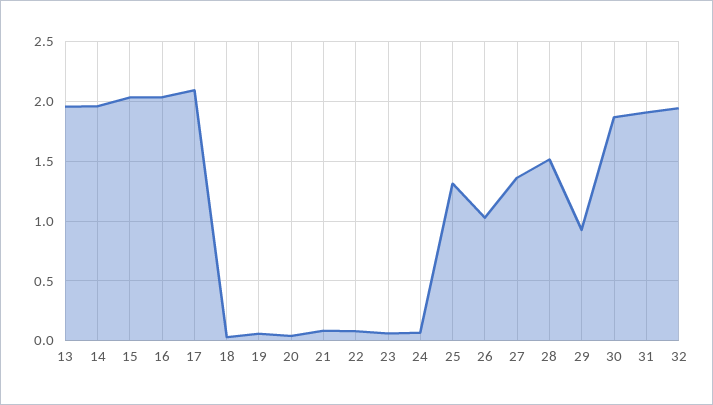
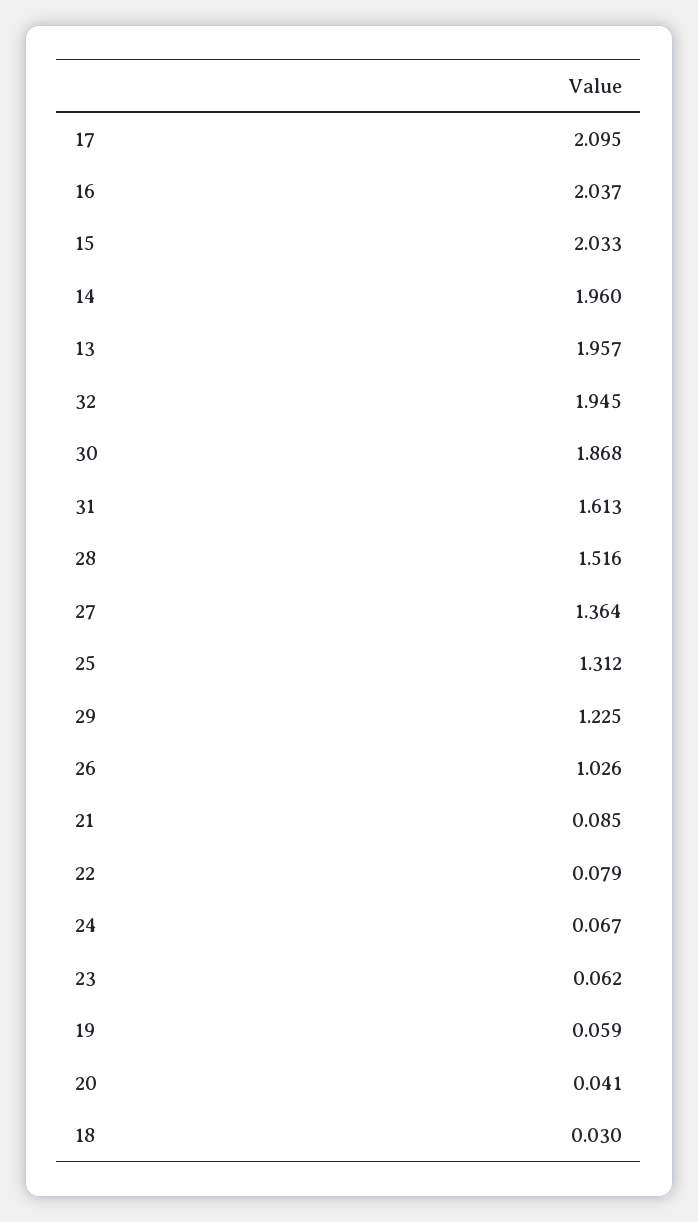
29: 0.9 -> 1.225
31: 1.9 -> 1.613

